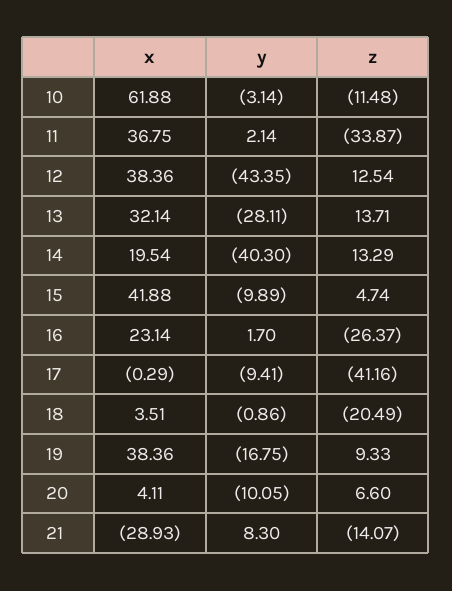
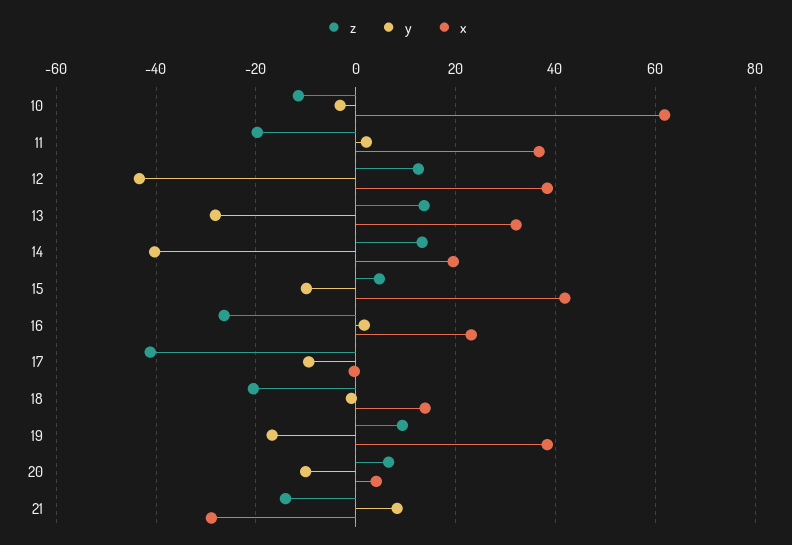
z, 11: -33.87 -> -20
x, 18: 3.51 -> 14

